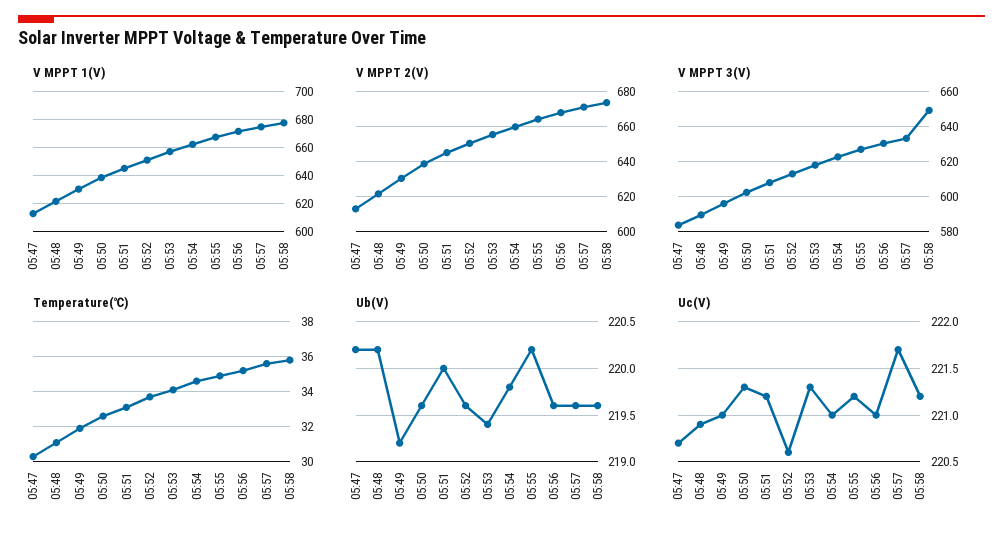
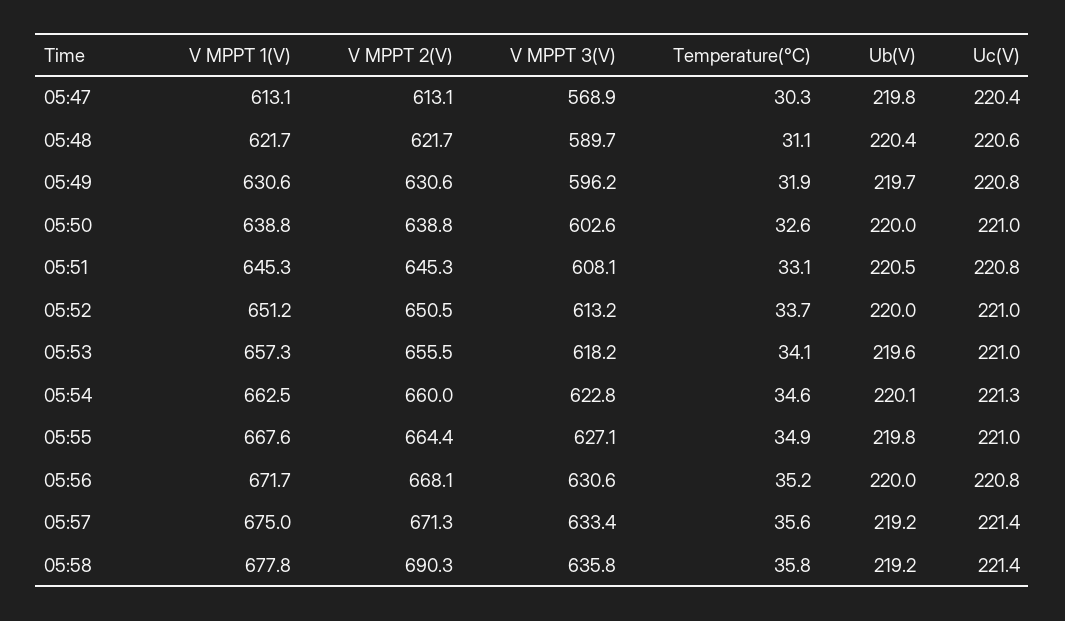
V MPPT 2(V), 05:58: 675 -> 690.3
V MPPT 3(V), 05:47: 585 -> 568.9
V MPPT 3(V), 05:58: 650 -> 635.8
Ub(V), 05:47: 220.2 -> 219.8
Ub(V), 05:48: 220.2 -> 220.4
Ub(V), 05:49: 219.2 -> 219.7
Ub(V), 05:50: 219.6 -> 220
Ub(V), 05:51: 220 -> 220.5
Ub(V), 05:52: 219.6 -> 220
Ub(V), 05:53: 219.4 -> 219.6
Ub(V), 05:54: 219.8 -> 220.1
Ub(V), 05:55: 220.2 -> 219.8
Ub(V), 05:56: 219.6 -> 220
Ub(V), 05:57: 219.6 -> 219.2
Ub(V), 05:58: 219.6 -> 219.2
Uc(V), 05:47: 220.7 -> 220.4
Uc(V), 05:48: 220.9 -> 220.6
Uc(V), 05:49: 221 -> 220.8
Uc(V), 05:50: 221.3 -> 221
Uc(V), 05:51: 221.2 -> 220.8
Uc(V), 05:52: 220.6 -> 221
Uc(V), 05:53: 221.3 -> 221
Uc(V), 05:54: 221 -> 221.3
Uc(V), 05:55: 221.2 -> 221
Uc(V), 05:56: 221 -> 220.8
Uc(V), 05:57: 221.7 -> 221.4
Uc(V), 05:58: 221.2 -> 221.4

